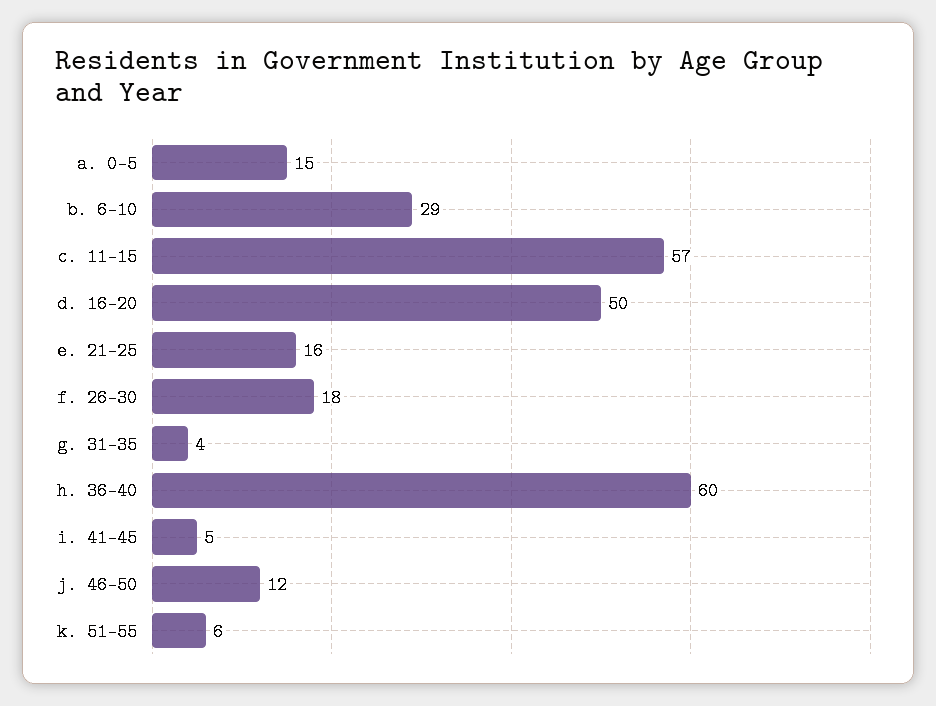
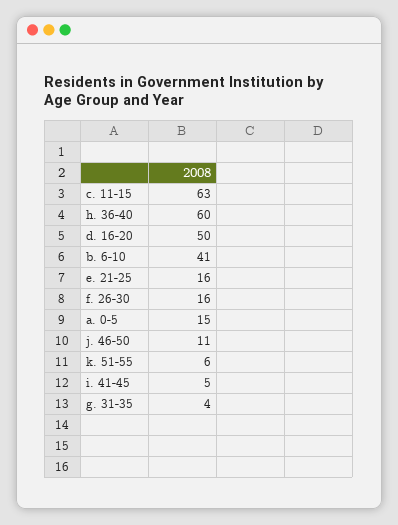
b. 6-10: 29 -> 41
c. 11-15: 57 -> 63
f. 26-30: 18 -> 16
j. 46-50: 12 -> 11

